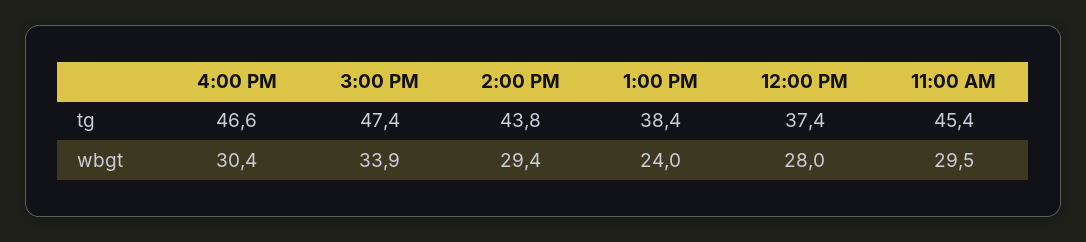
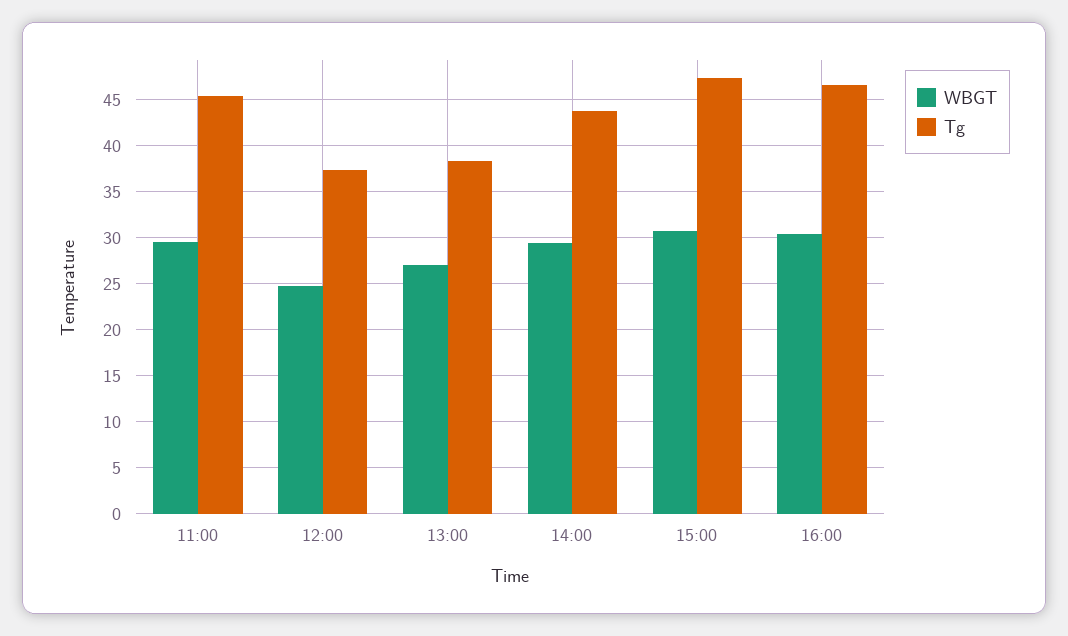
wbgt, 3:00 PM: 33.9 -> 31
wbgt, 1:00 PM: 24 -> 27
wbgt, 12:00 PM: 28 -> 25

